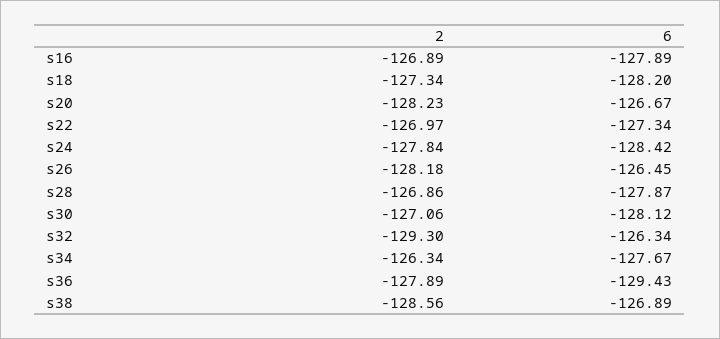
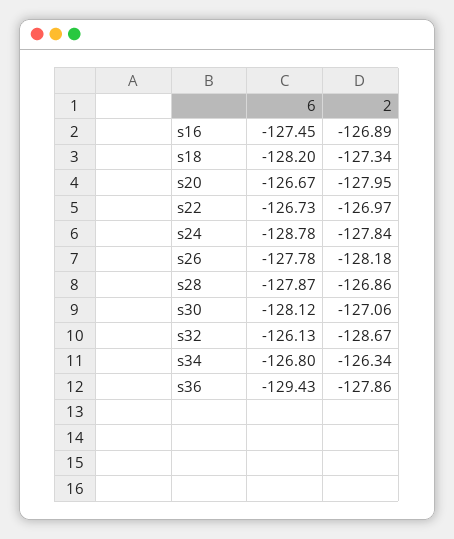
6, s16: -127.89 -> -127.45
2, s20: -128.23 -> -127.95
6, s22: -127.34 -> -126.73
6, s24: -128.42 -> -128.78
6, s26: -126.45 -> -127.78
2, s32: -129.3 -> -128.67
6, s32: -126.34 -> -126.13
6, s34: -127.67 -> -126.8
2, s36: -127.89 -> -127.86
2, s38: -128.56 -> none
6, s38: -126.89 -> none

